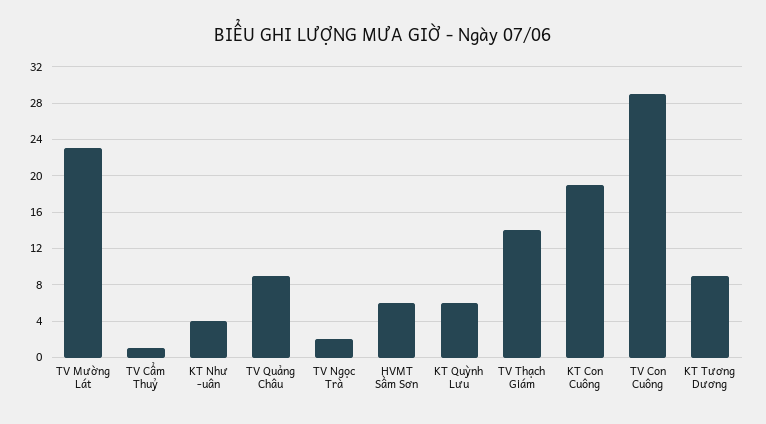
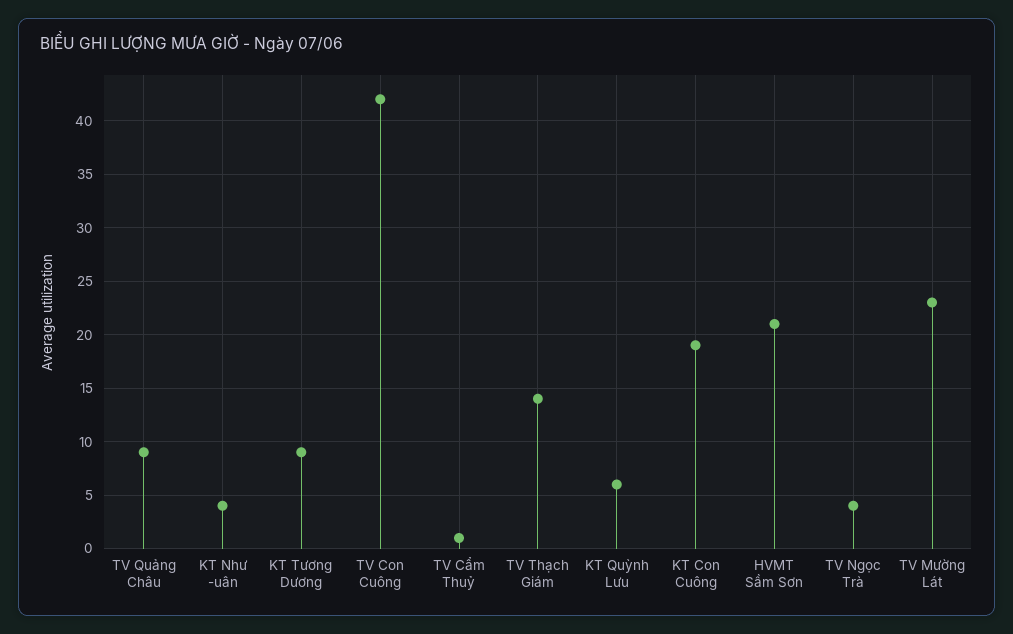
TV Ngọc Trà: 2 -> 4
HVMT Sầm Sơn: 6 -> 21
TV Con Cuông: 29 -> 42

